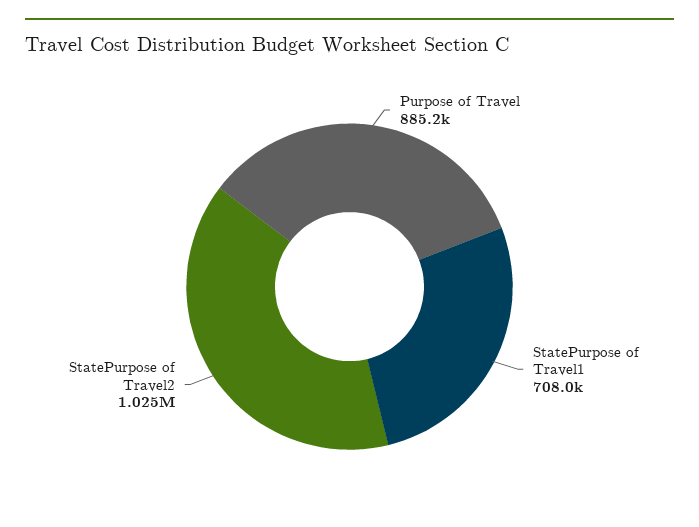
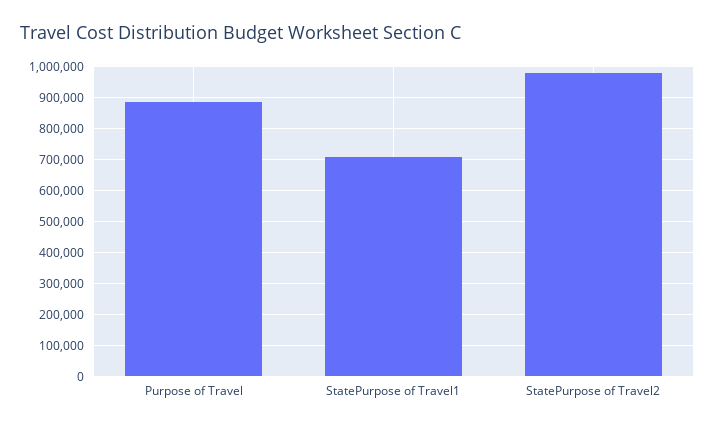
StatePurpose of Travel2: 1025000 -> 980000

